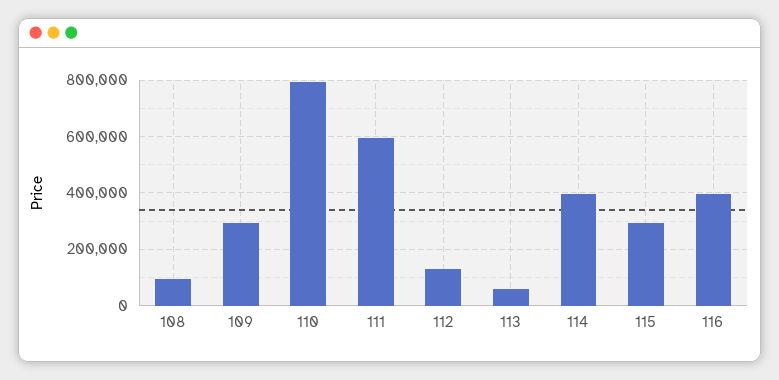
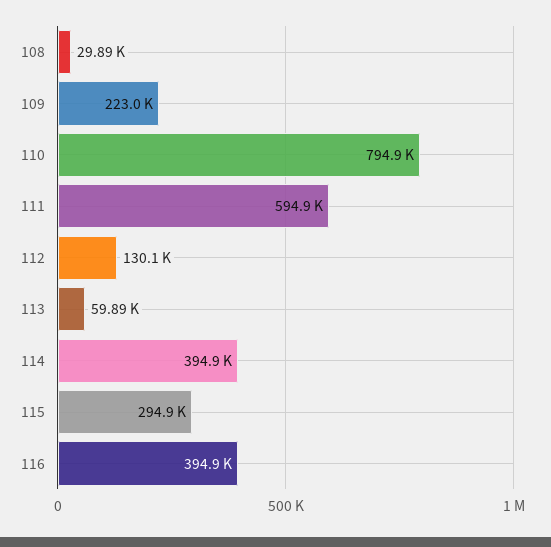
108: 100000 -> 29890
109: 300000 -> 223000

